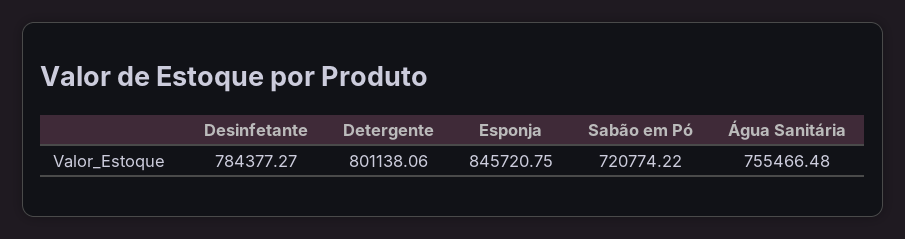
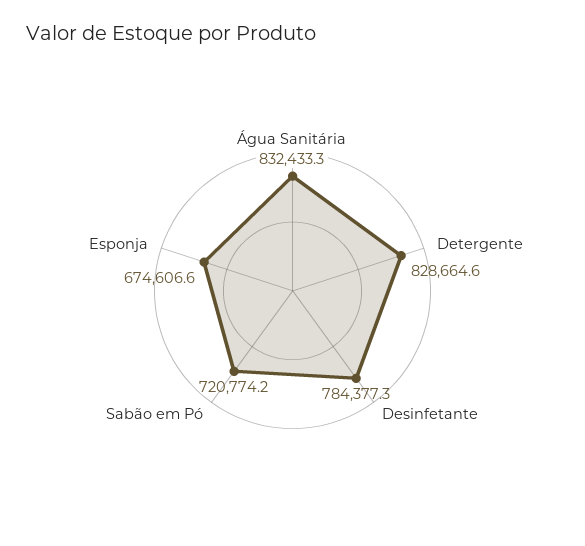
Detergente: 801138.06 -> 828664.6
Esponja: 845720.75 -> 674606.6
Água Sanitária: 755466.48 -> 832433.3

